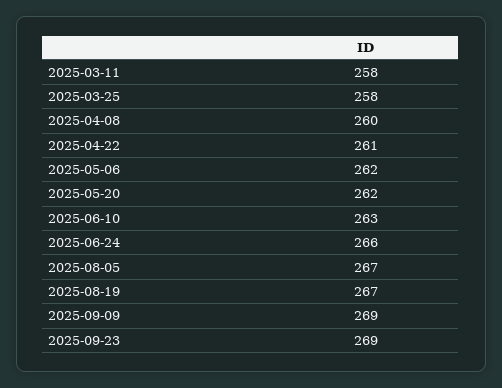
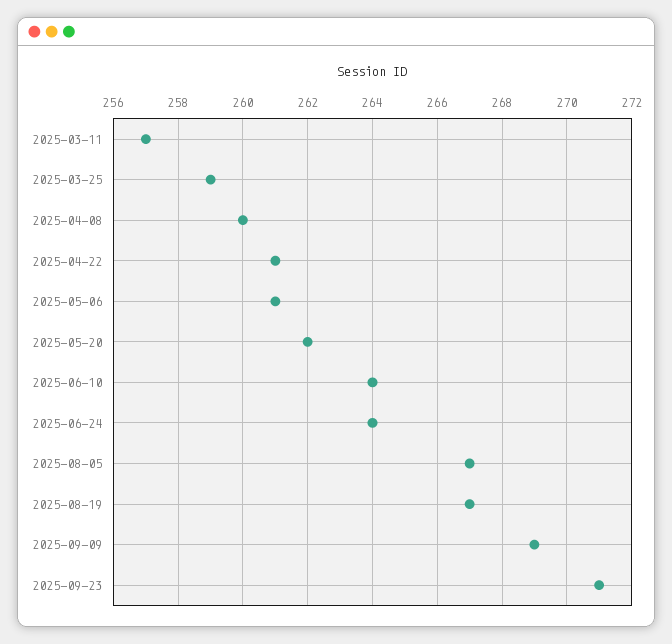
2025-03-11: 258 -> 257
2025-03-25: 258 -> 259
2025-05-06: 262 -> 261
2025-06-10: 263 -> 264
2025-06-24: 266 -> 264
2025-09-23: 269 -> 271

